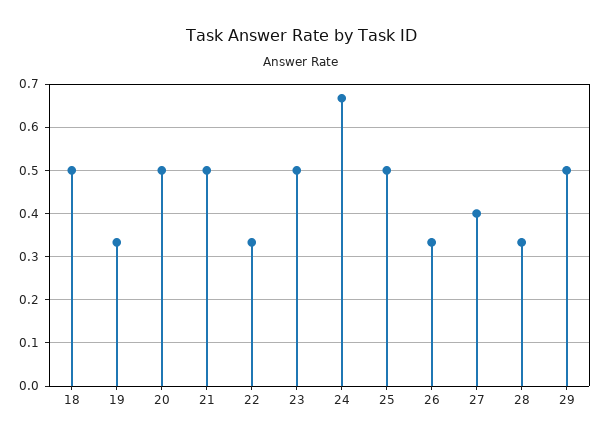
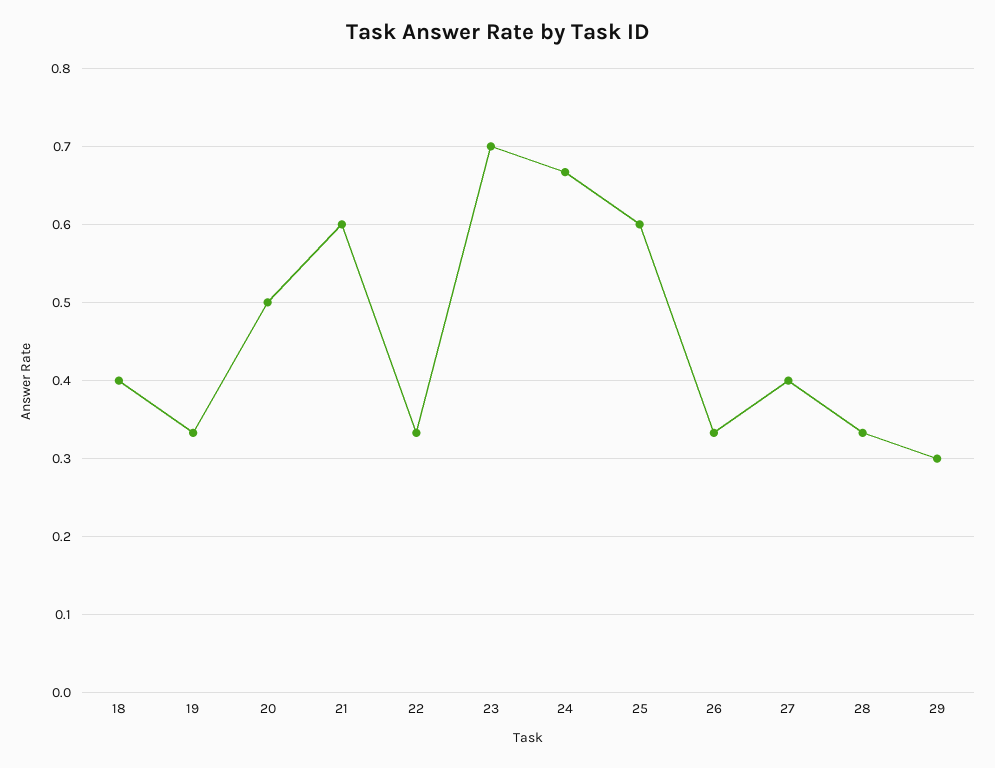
18: 0.5 -> 0.4
21: 0.5 -> 0.6
23: 0.5 -> 0.7
25: 0.5 -> 0.6
29: 0.5 -> 0.3

